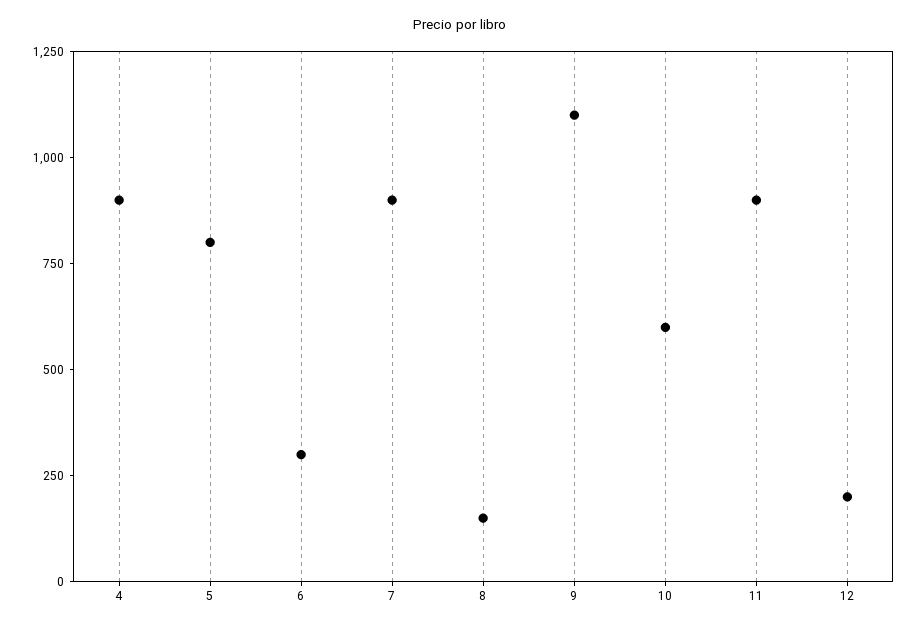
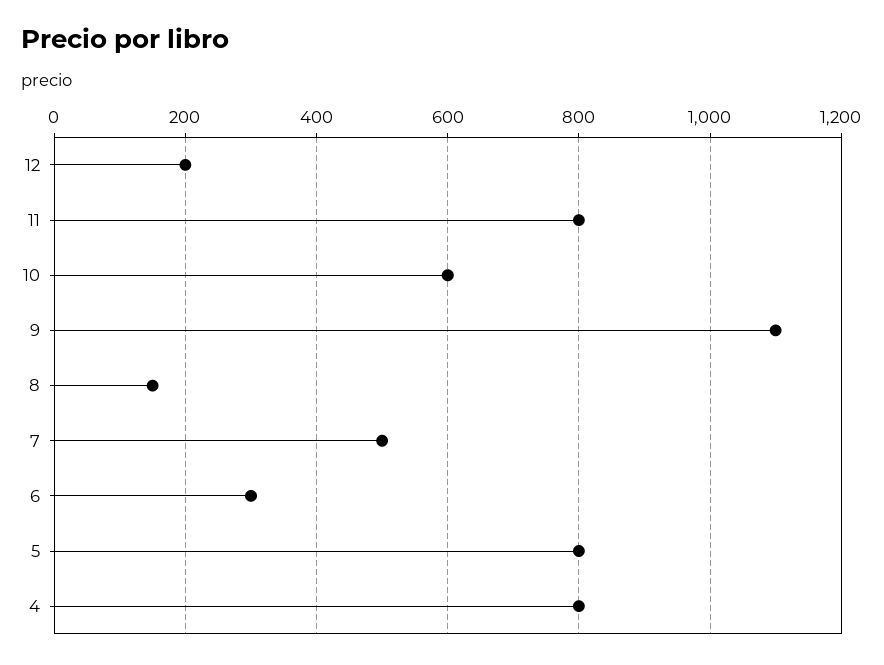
4: 900 -> 800
7: 900 -> 500
11: 900 -> 800

